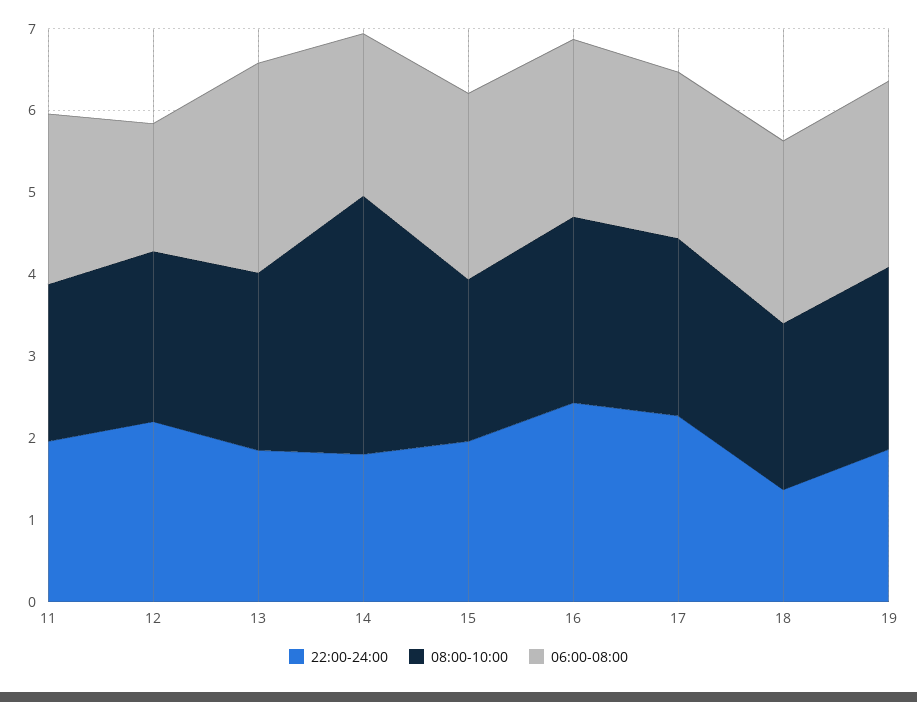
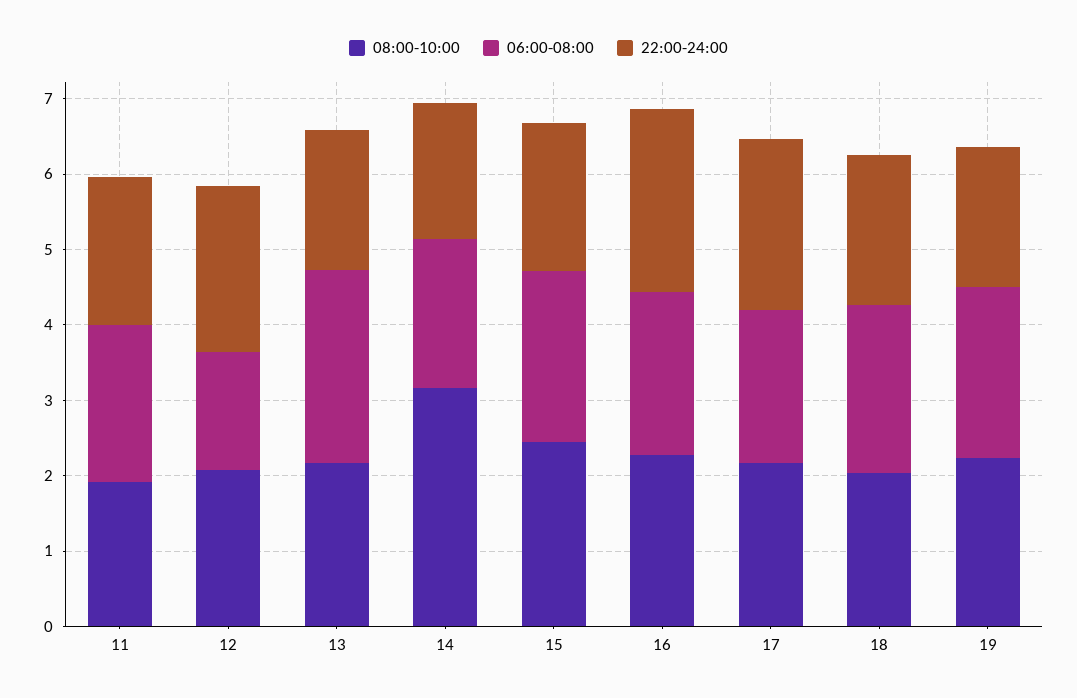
08:00-10:00, 15: 2 -> 2.4
22:00-24:00, 18: 1.4 -> 2

